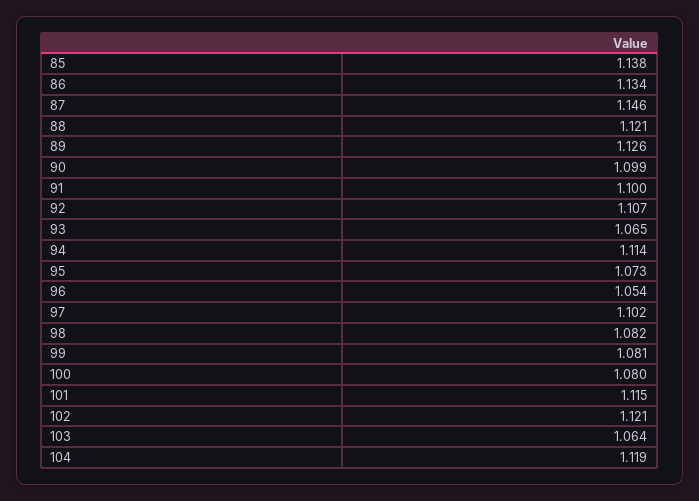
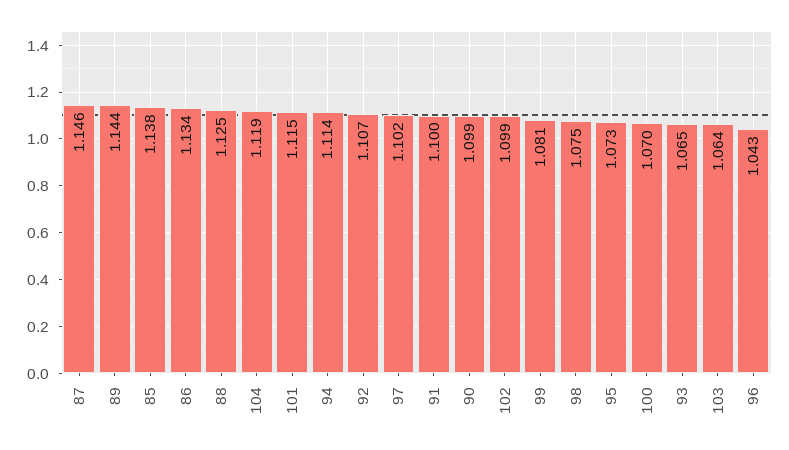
88: 1.121 -> 1.125
89: 1.126 -> 1.144
96: 1.054 -> 1.043
98: 1.082 -> 1.075
100: 1.08 -> 1.07
102: 1.121 -> 1.099

